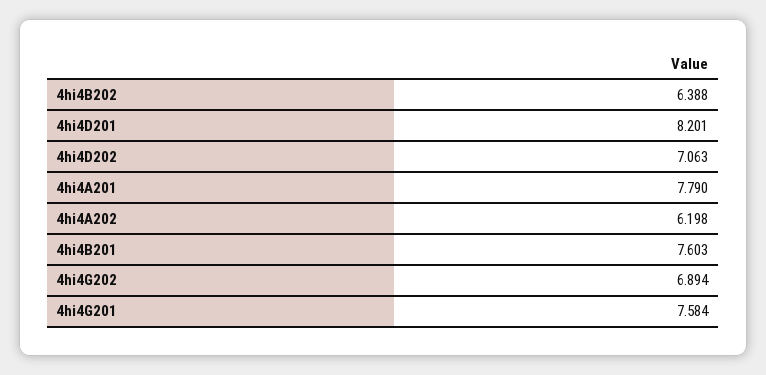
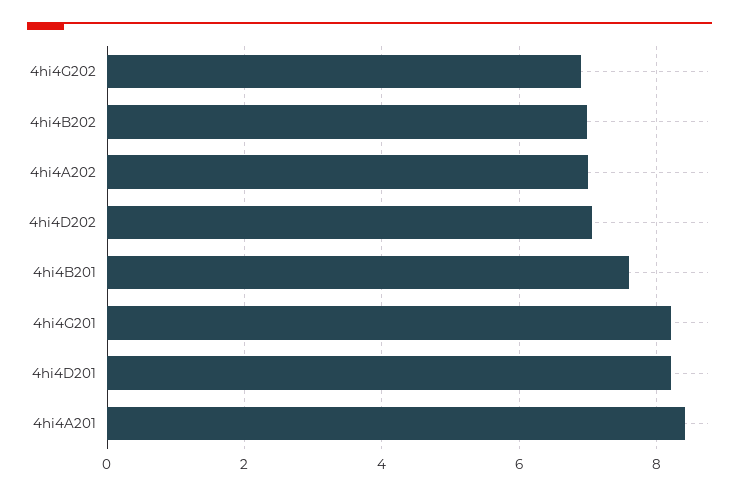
4hi4B202: 6.388 -> 7
4hi4A201: 7.79 -> 8.4
4hi4A202: 6.198 -> 7
4hi4G201: 7.584 -> 8.2

